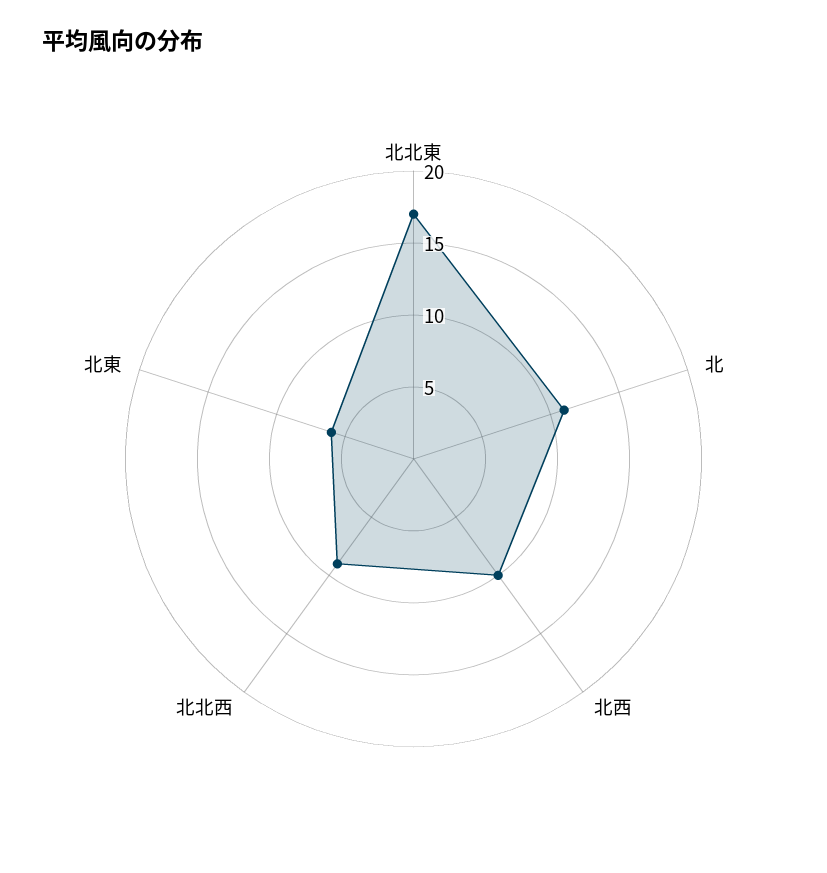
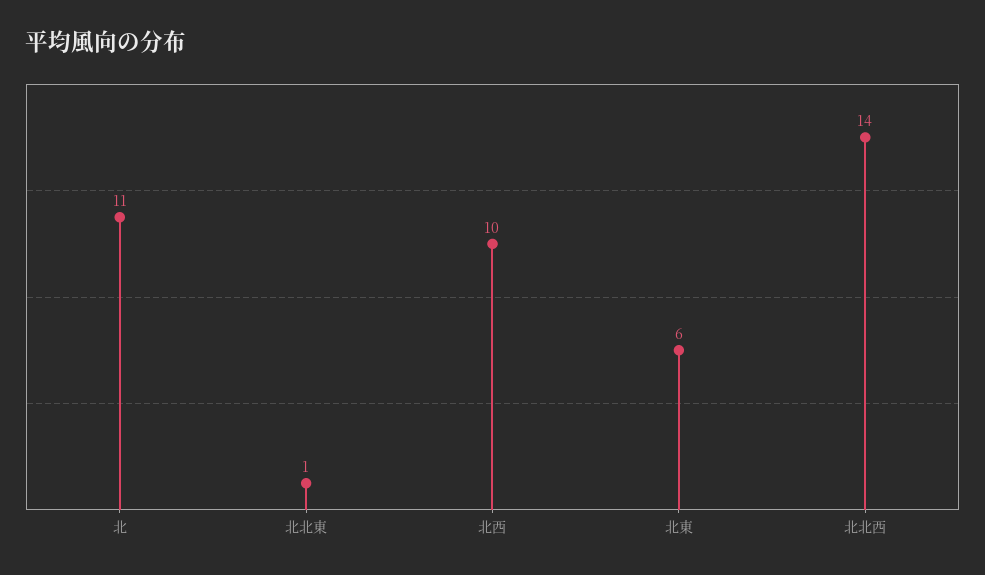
北北東: 17 -> 1
北北西: 9 -> 14

